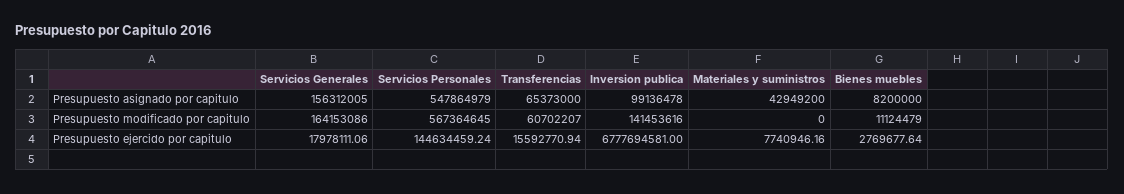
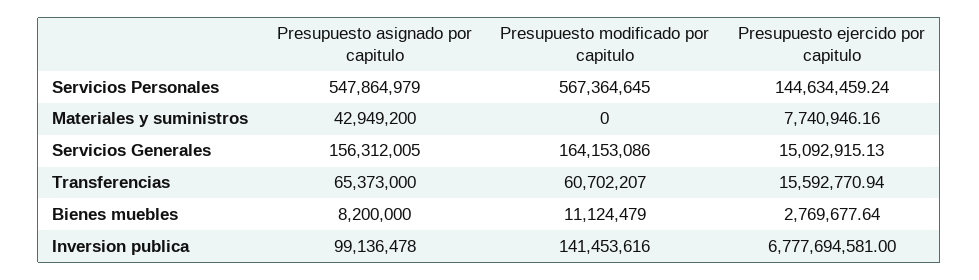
Servicios Generales, Presupuesto ejercido por capitulo: 17978111.06 -> 15092915.13

